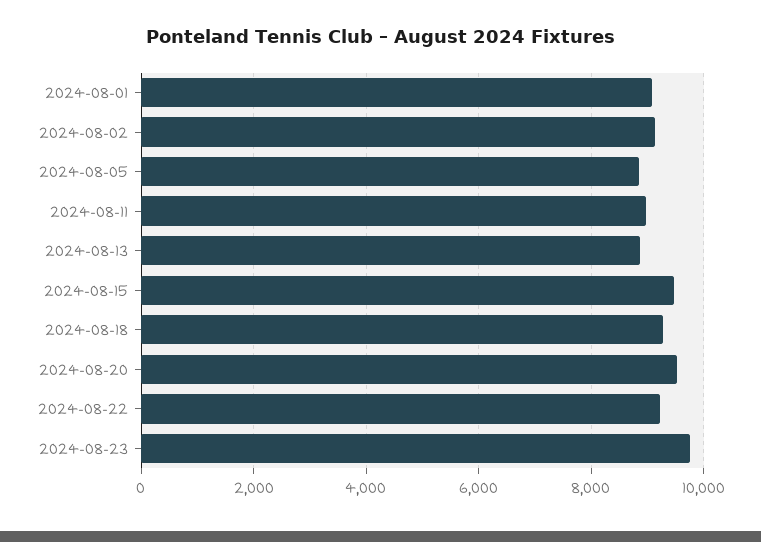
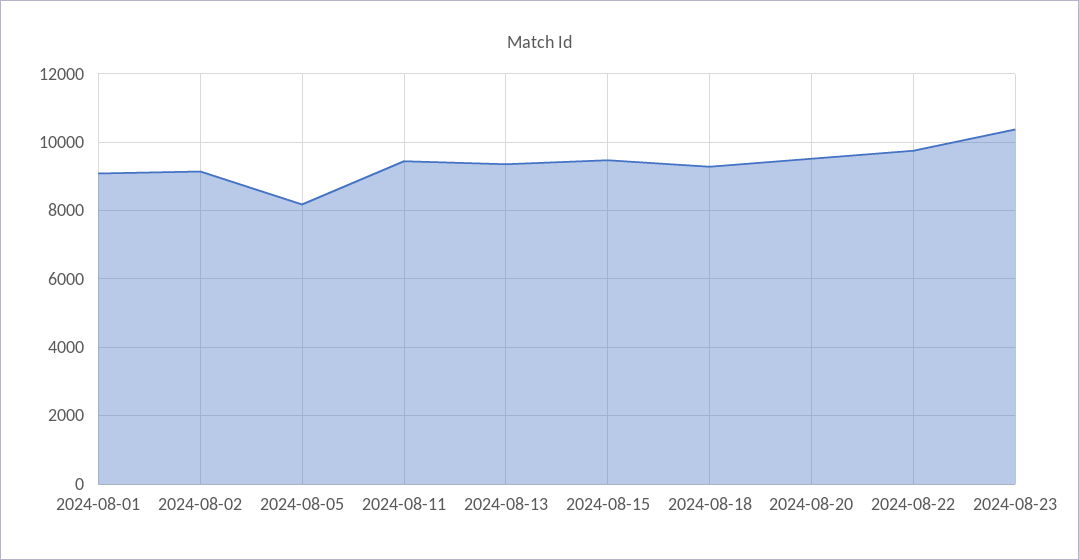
2024-08-05: 8800 -> 8200
2024-08-11: 9000 -> 9400
2024-08-13: 8800 -> 9400
2024-08-22: 9200 -> 9800
2024-08-23: 9800 -> 10400

